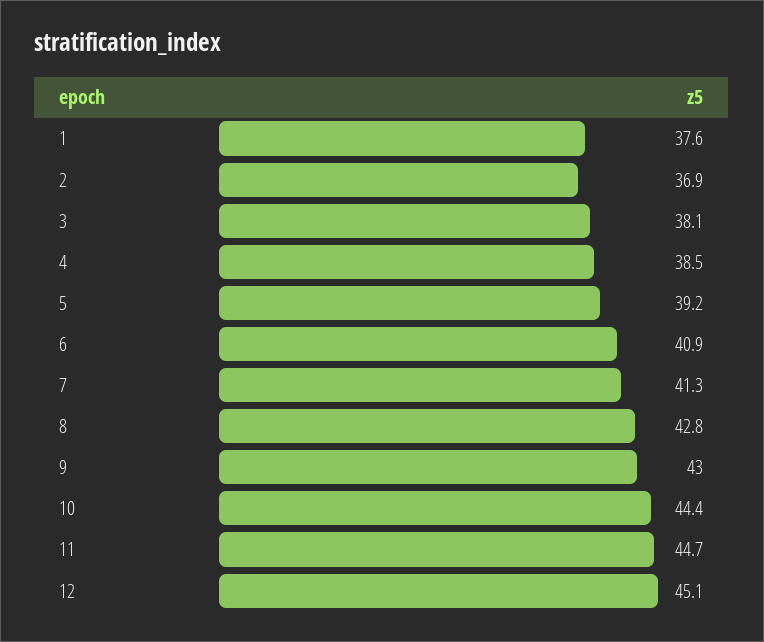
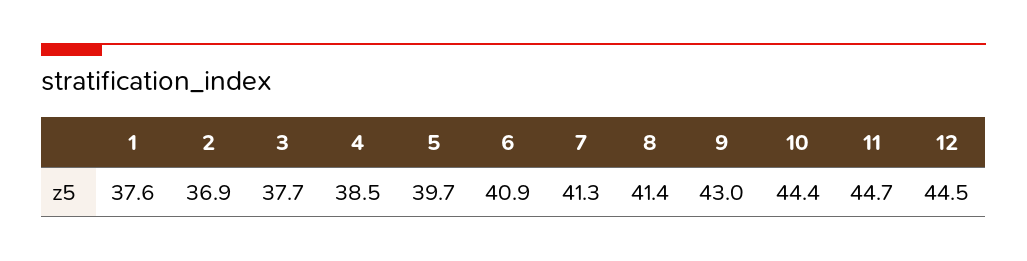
3: 38.1 -> 37.7
5: 39.2 -> 39.7
8: 42.8 -> 41.4
12: 45.1 -> 44.5

